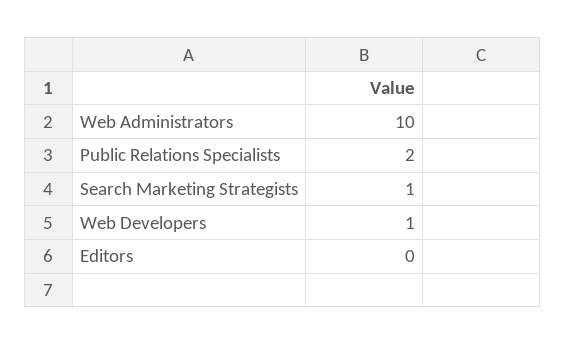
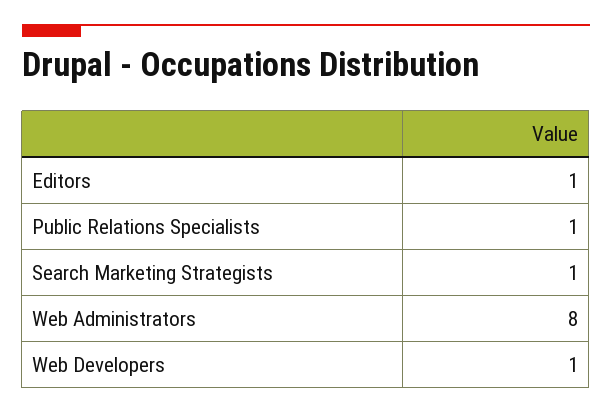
Web Administrators: 10 -> 8
Public Relations Specialists: 2 -> 1
Editors: 0 -> 1

